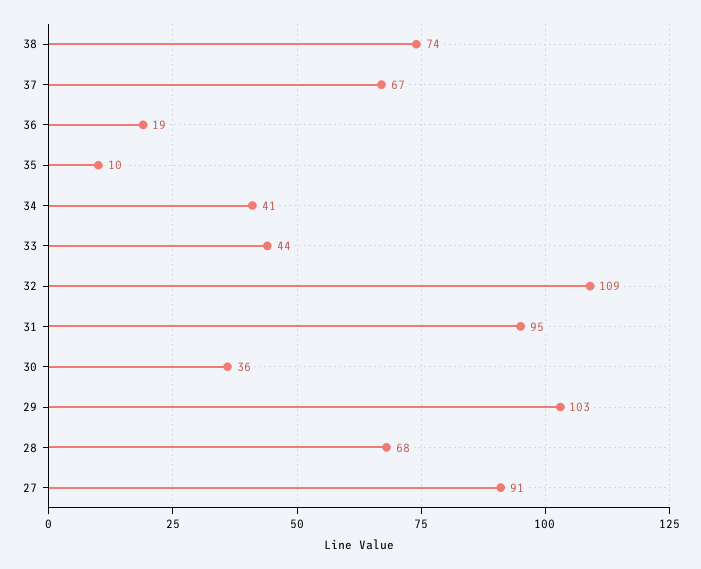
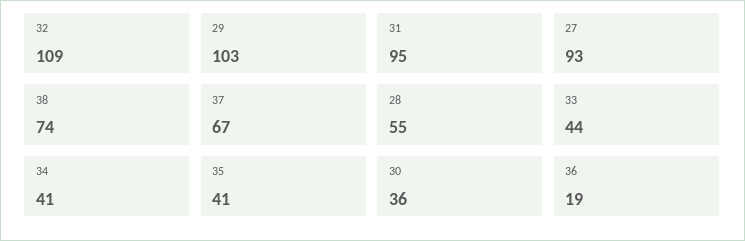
35: 10 -> 41
28: 68 -> 55
27: 91 -> 93

